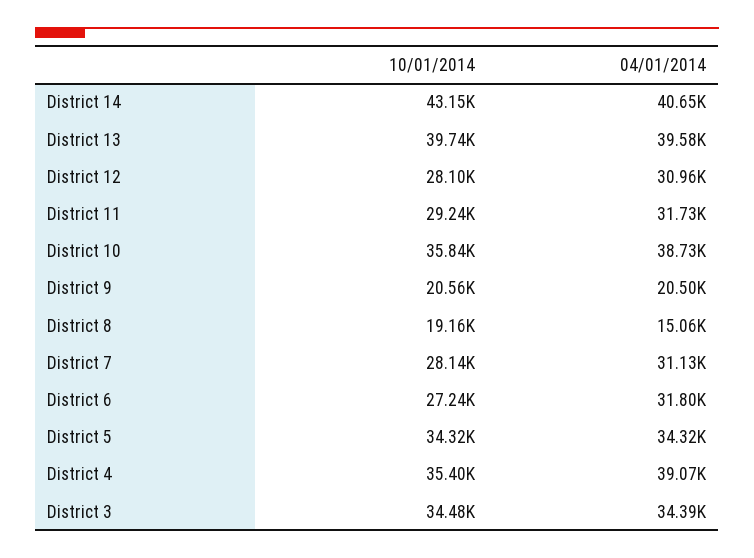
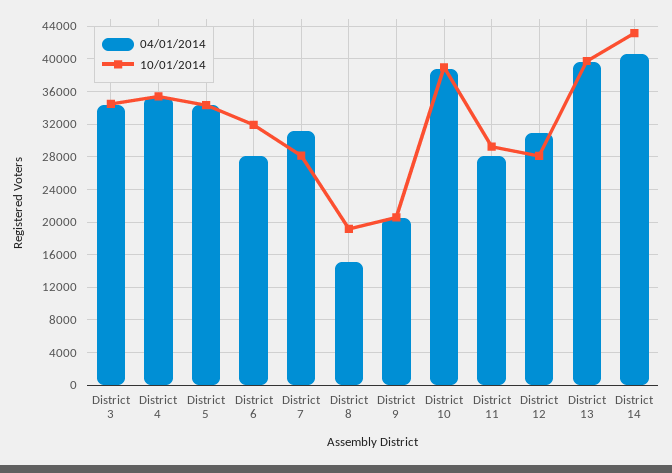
04/01/2014, District 11: 31730 -> 28000
10/01/2014, District 10: 35840 -> 39000
10/01/2014, District 6: 27240 -> 32000
04/01/2014, District 6: 31800 -> 28000
04/01/2014, District 4: 39070 -> 35000

